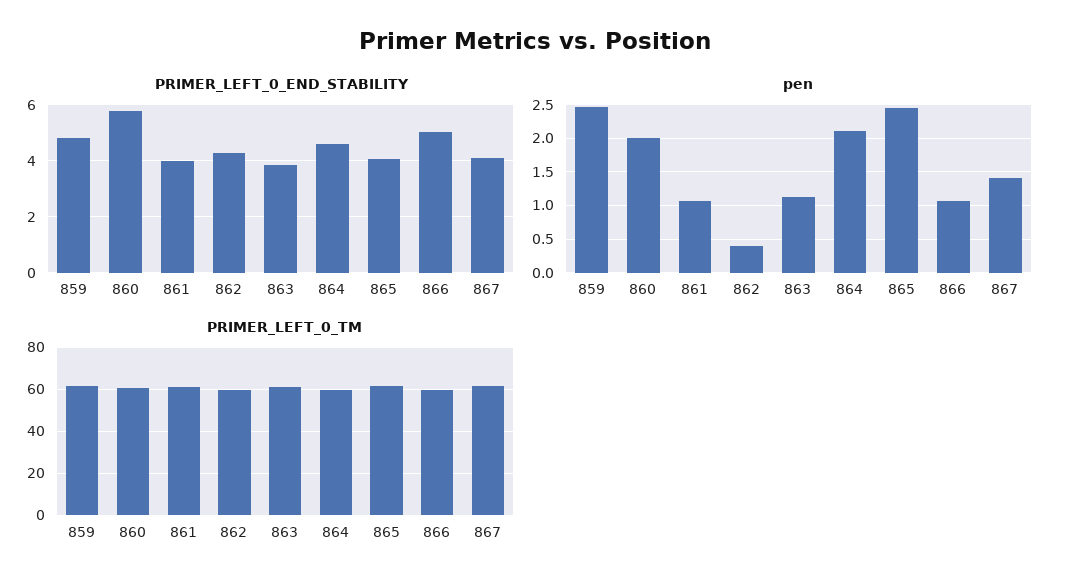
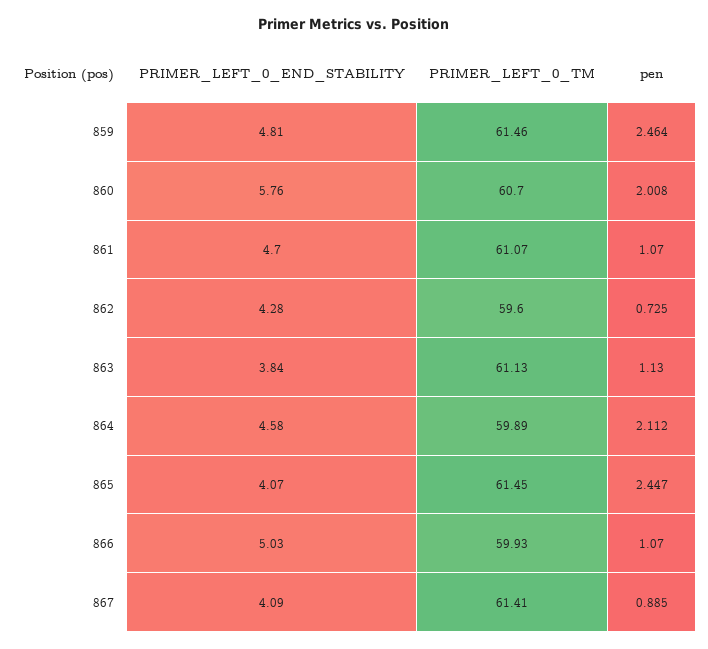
PRIMER_LEFT_0_END_STABILITY, 861: 4 -> 4.7
pen, 862: 0.4 -> 0.725
pen, 867: 1.4 -> 0.885

